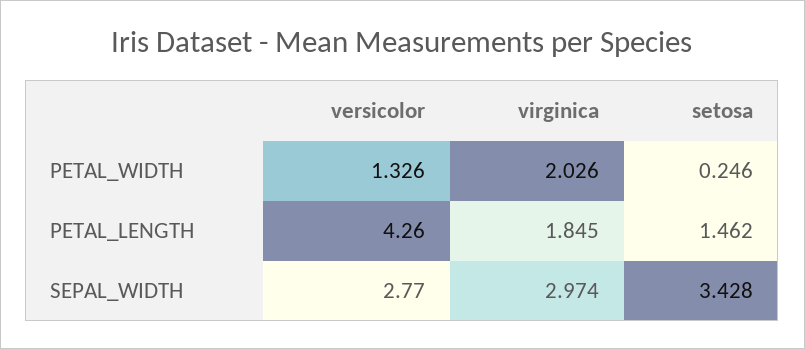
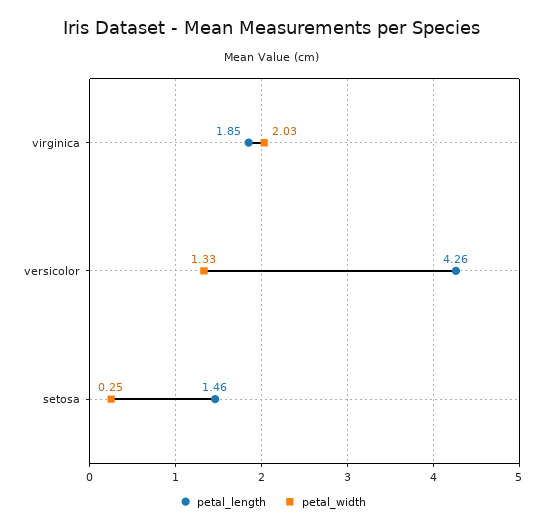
SEPAL_WIDTH, versicolor: 2.77 -> none
SEPAL_WIDTH, virginica: 2.974 -> none
SEPAL_WIDTH, setosa: 3.428 -> none

